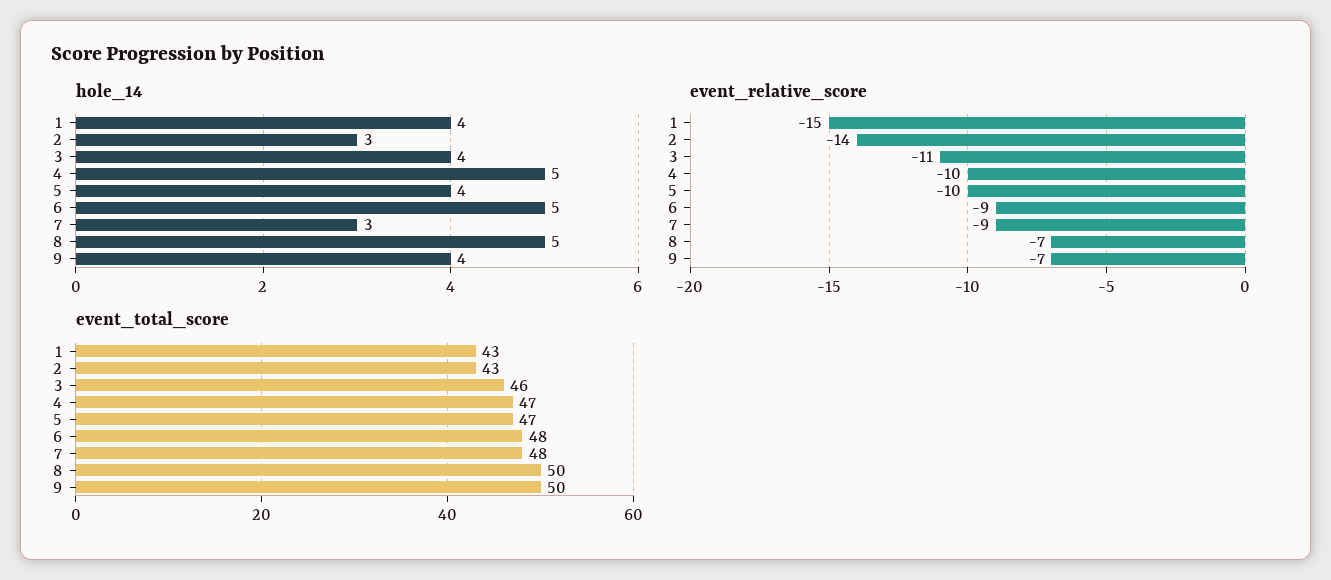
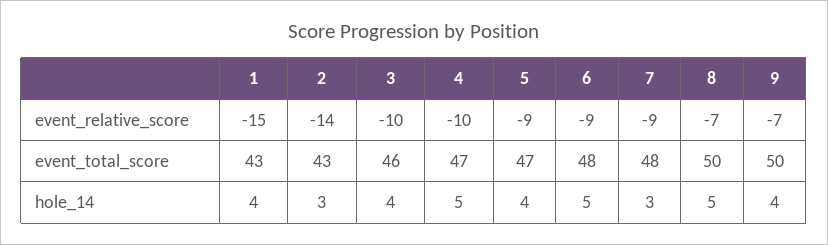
event_relative_score, 3: -11 -> -10
event_relative_score, 5: -10 -> -9

